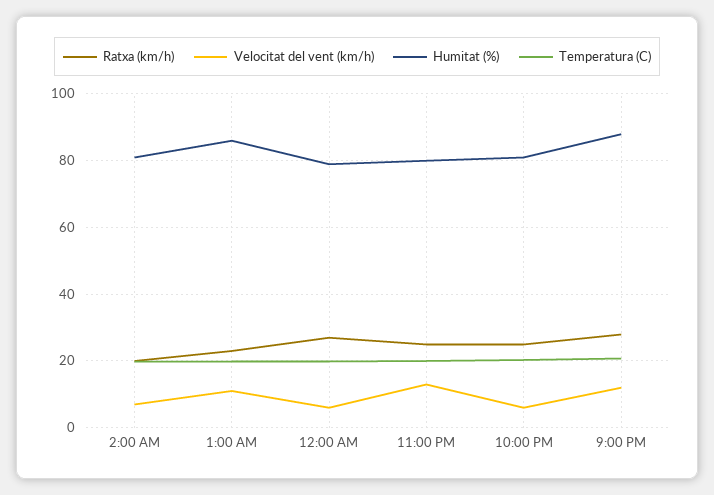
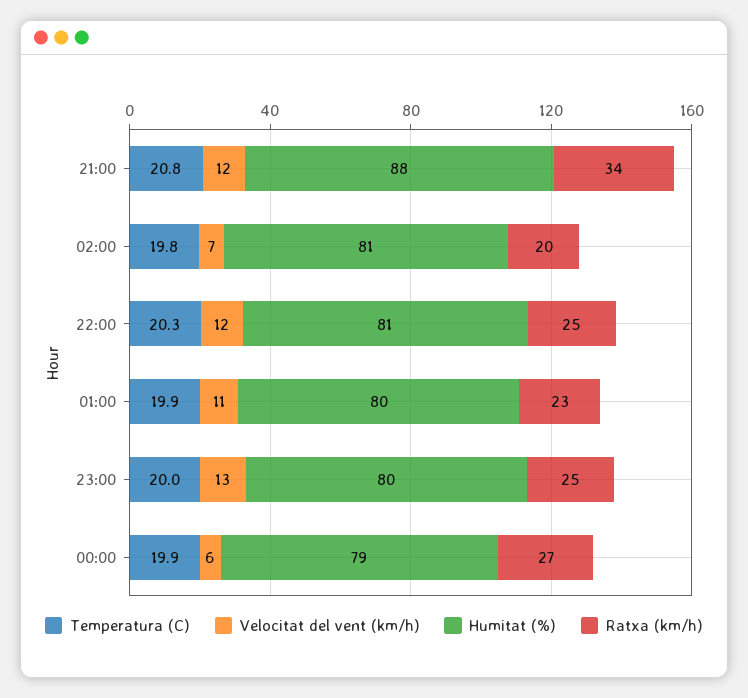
Humitat (%), 1:00 AM: 86 -> 80
Velocitat del vent (km/h), 10:00 PM: 6 -> 12
Ratxa (km/h), 9:00 PM: 28 -> 34

